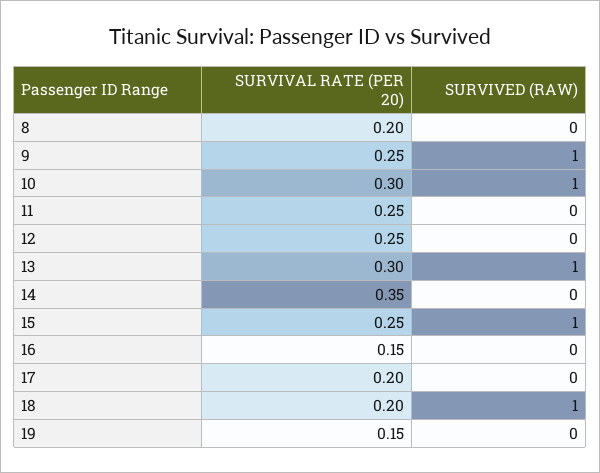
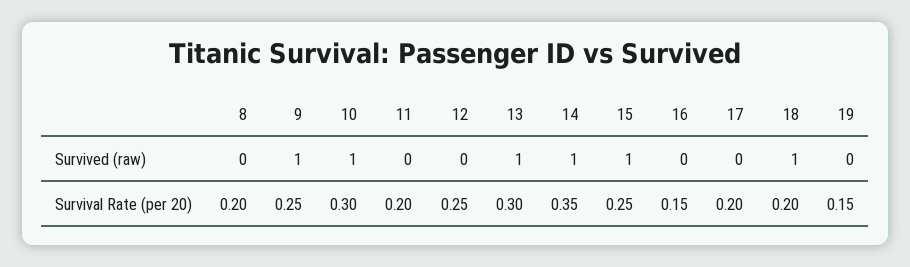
SURVIVAL RATE (PER 20), 11: 0.25 -> 0.2
SURVIVED (RAW), 14: 0 -> 1

